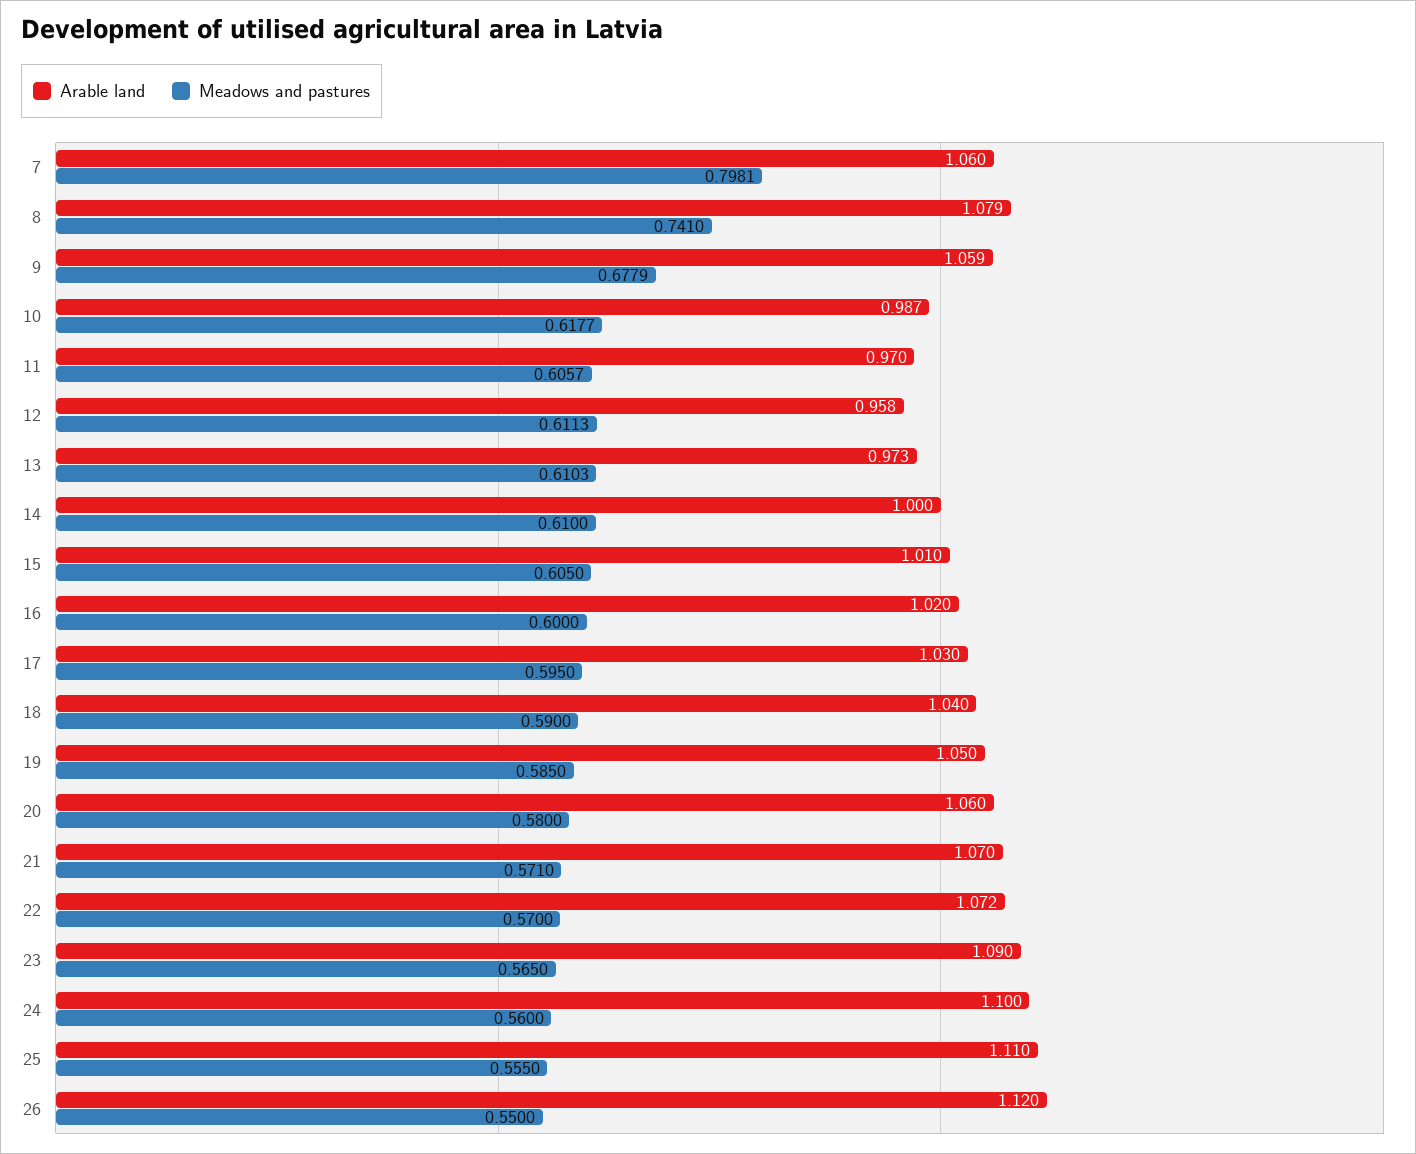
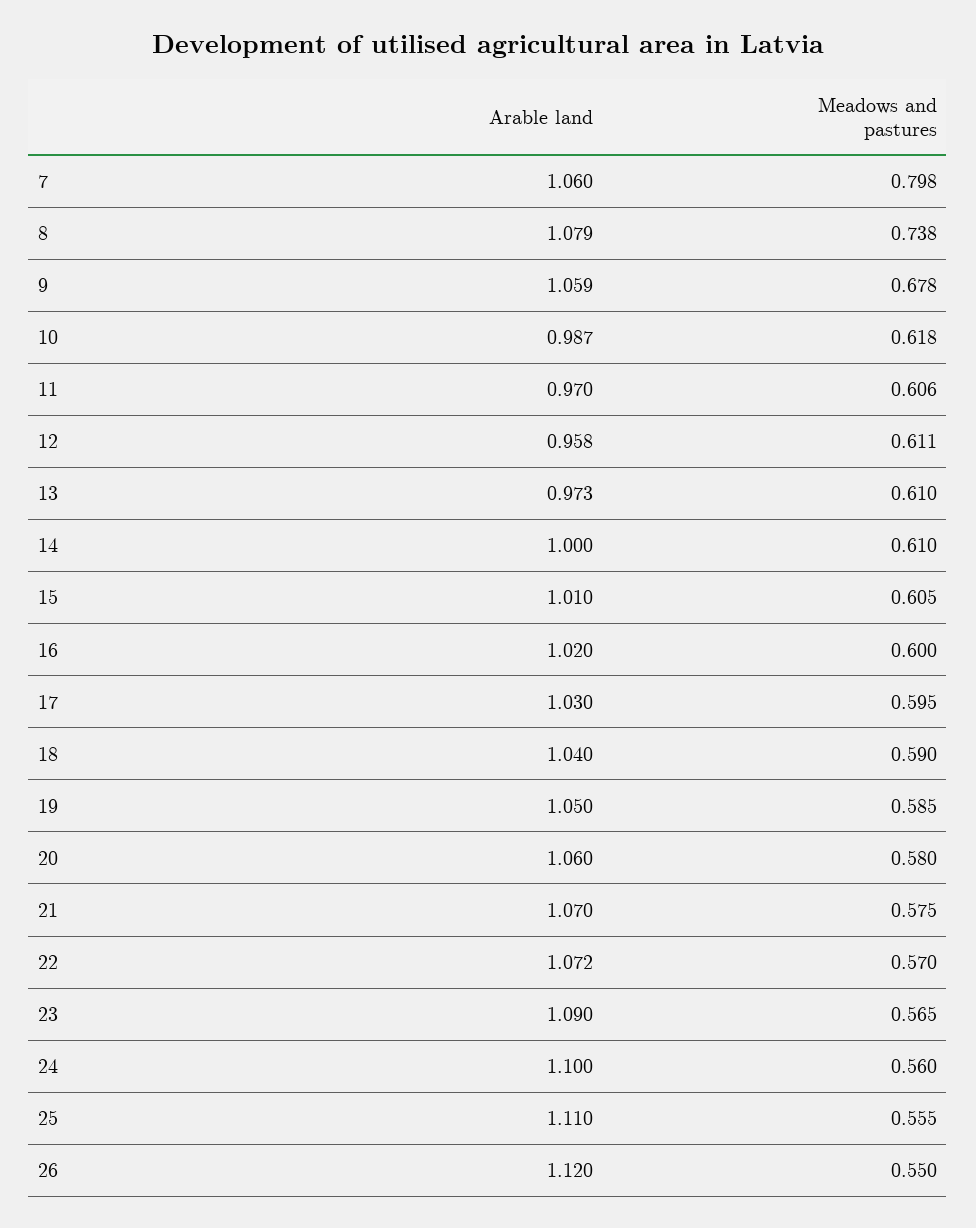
Meadows and pastures, 8: 0.741 -> 0.738
Meadows and pastures, 21: 0.571 -> 0.575

